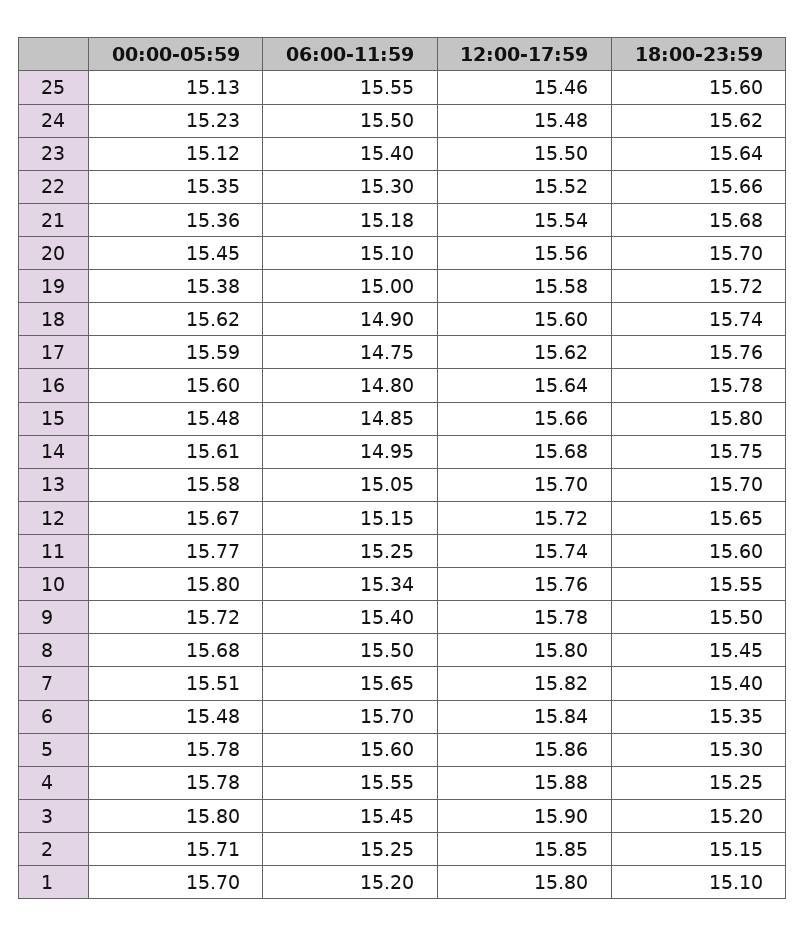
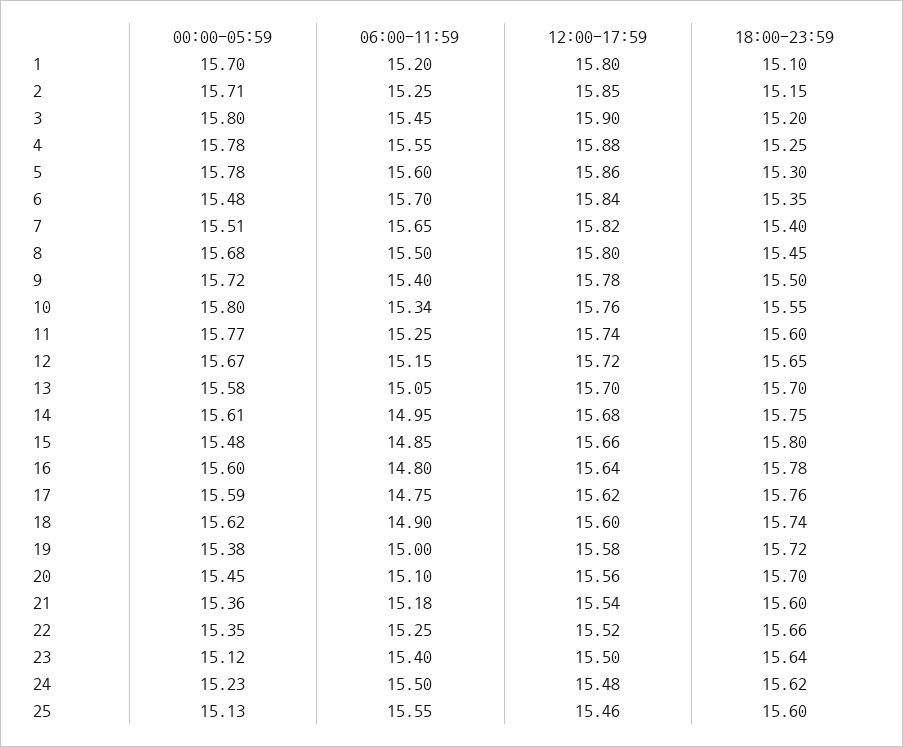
06:00-11:59, 22: 15.3 -> 15.25
18:00-23:59, 21: 15.68 -> 15.6

